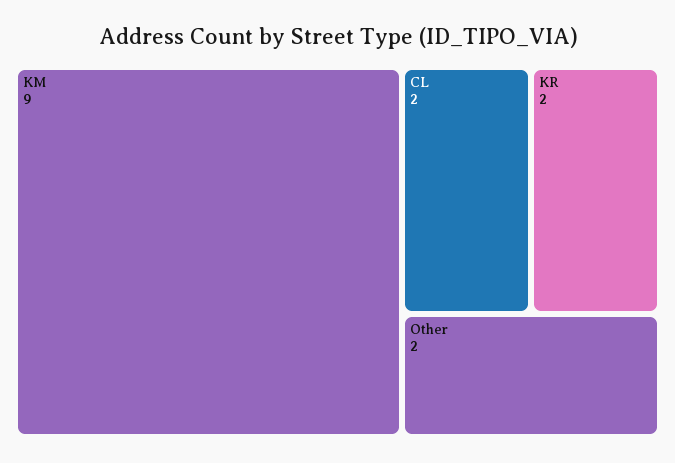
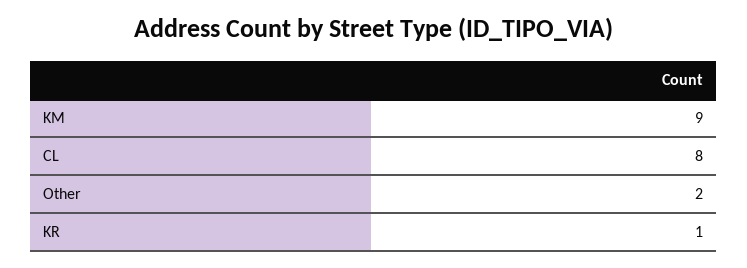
CL: 2 -> 8
KR: 2 -> 1

